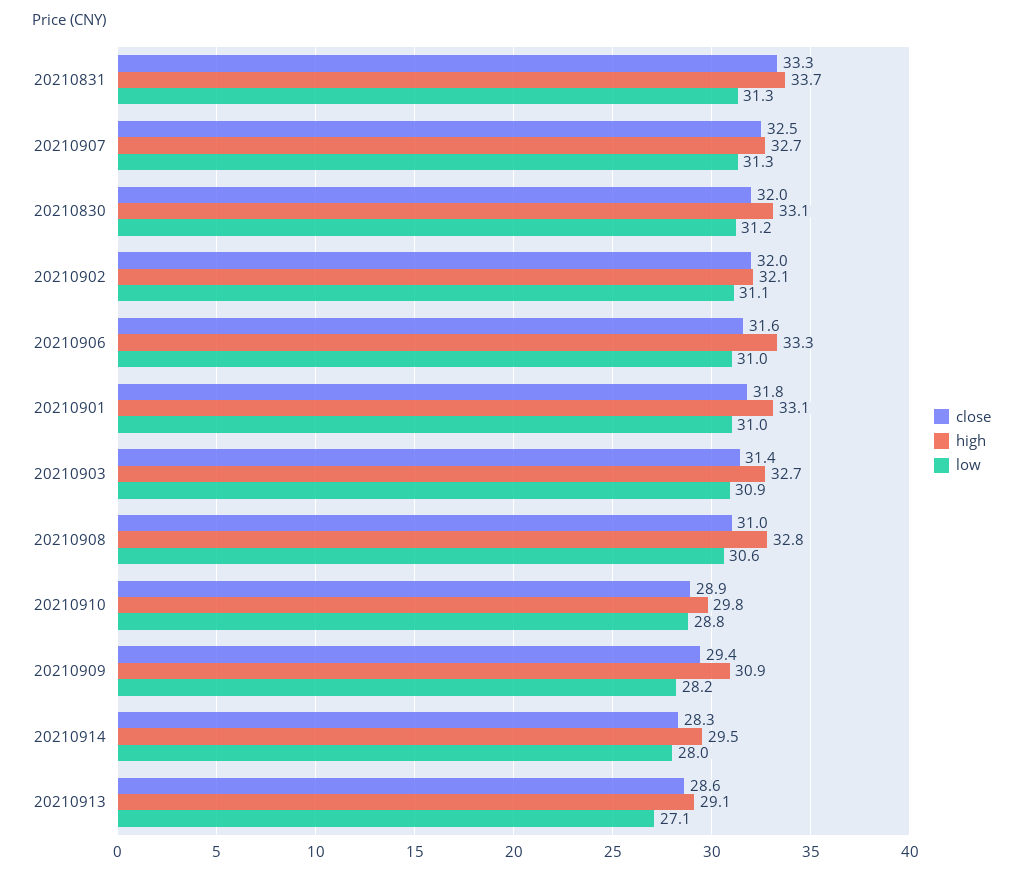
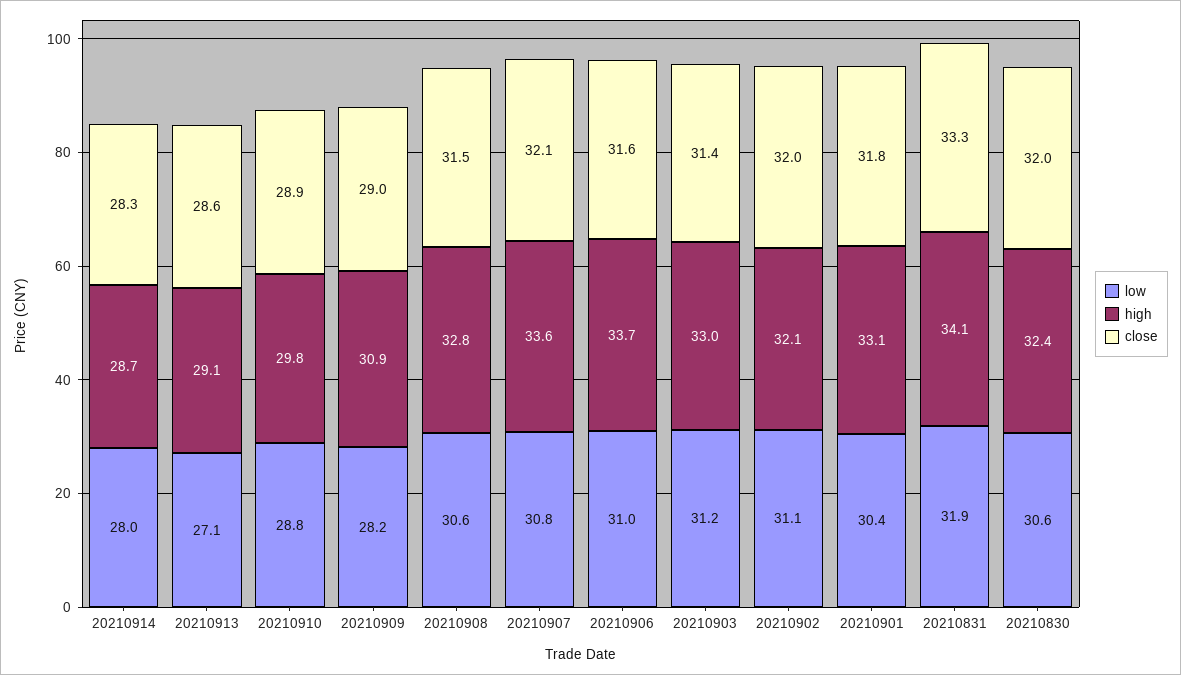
high, 20210831: 33.7 -> 34.1
low, 20210831: 31.3 -> 31.9
close, 20210907: 32.5 -> 32.1
high, 20210907: 32.7 -> 33.6
low, 20210907: 31.3 -> 30.8
high, 20210830: 33.1 -> 32.4
low, 20210830: 31.2 -> 30.6
high, 20210906: 33.3 -> 33.7
low, 20210901: 31 -> 30.4
high, 20210903: 32.7 -> 33
low, 20210903: 30.9 -> 31.2
close, 20210908: 31 -> 31.5
close, 20210909: 29.4 -> 29
high, 20210914: 29.5 -> 28.7

